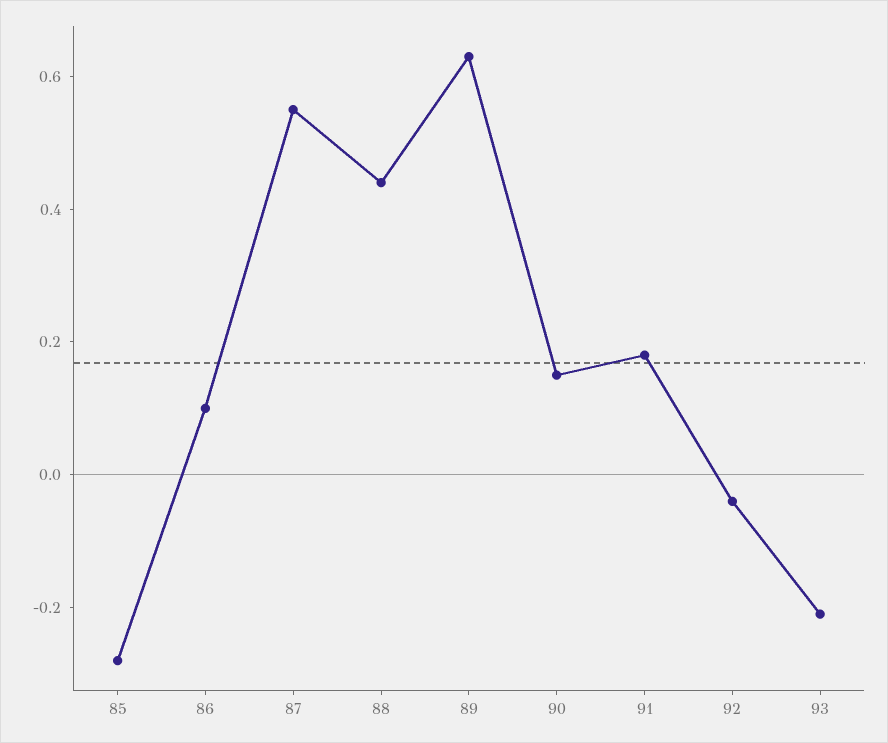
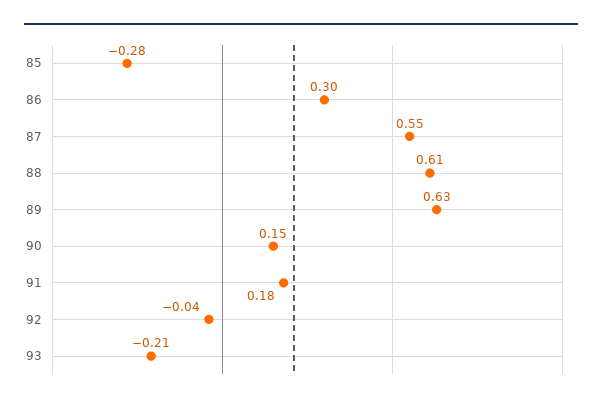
86: 0.1 -> 0.3
88: 0.45 -> 0.61

